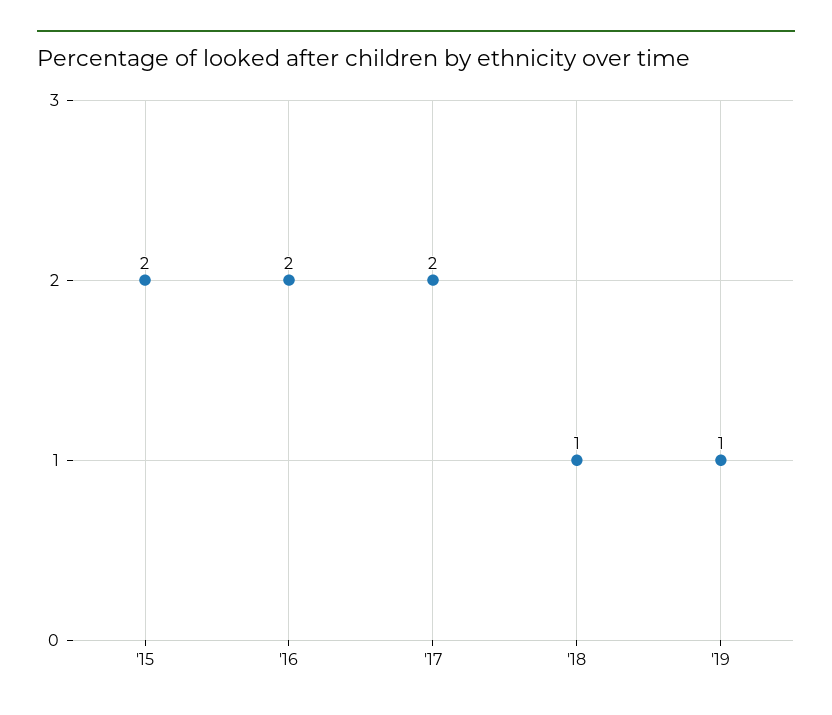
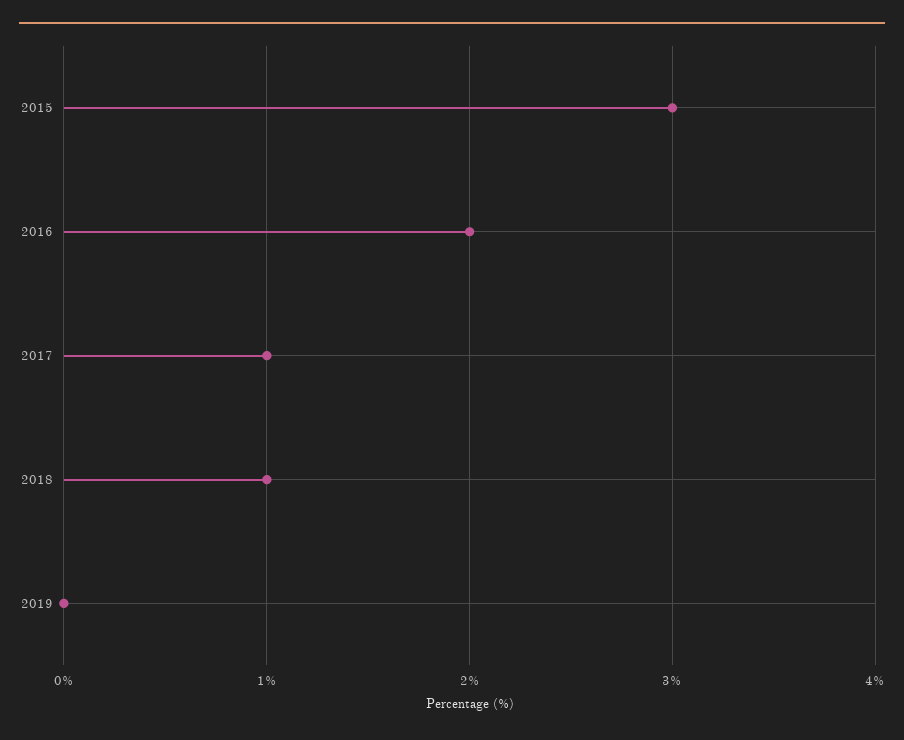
'15: 2 -> 3
'17: 2 -> 1
'19: 1 -> 0

